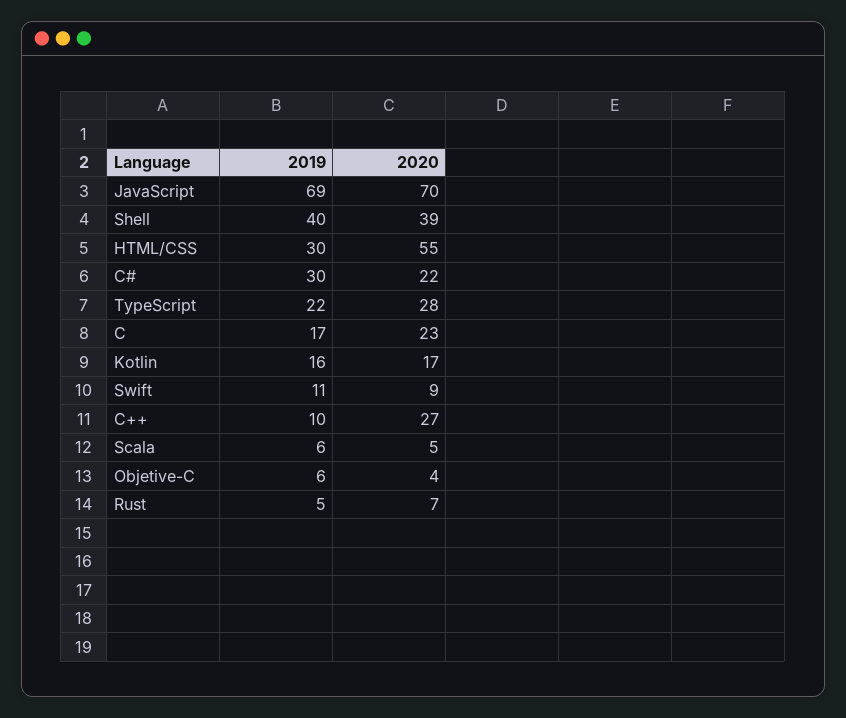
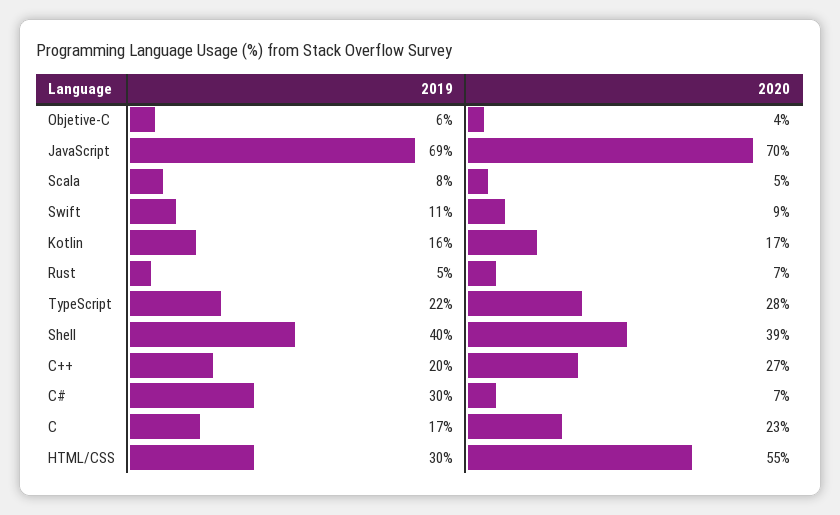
2020, C#: 22 -> 7
2019, C++: 10 -> 20
2019, Scala: 6 -> 8

